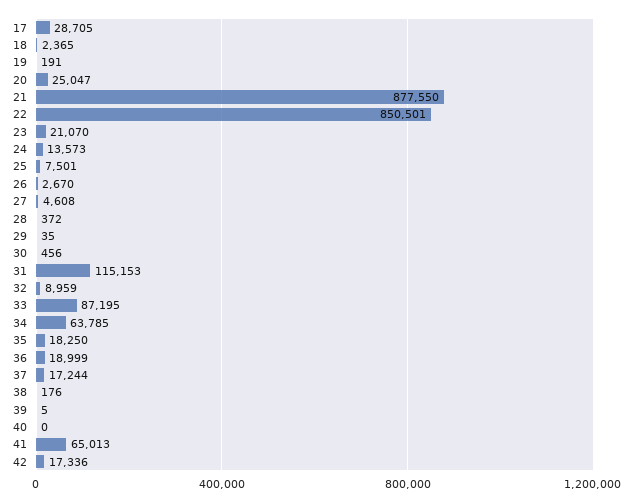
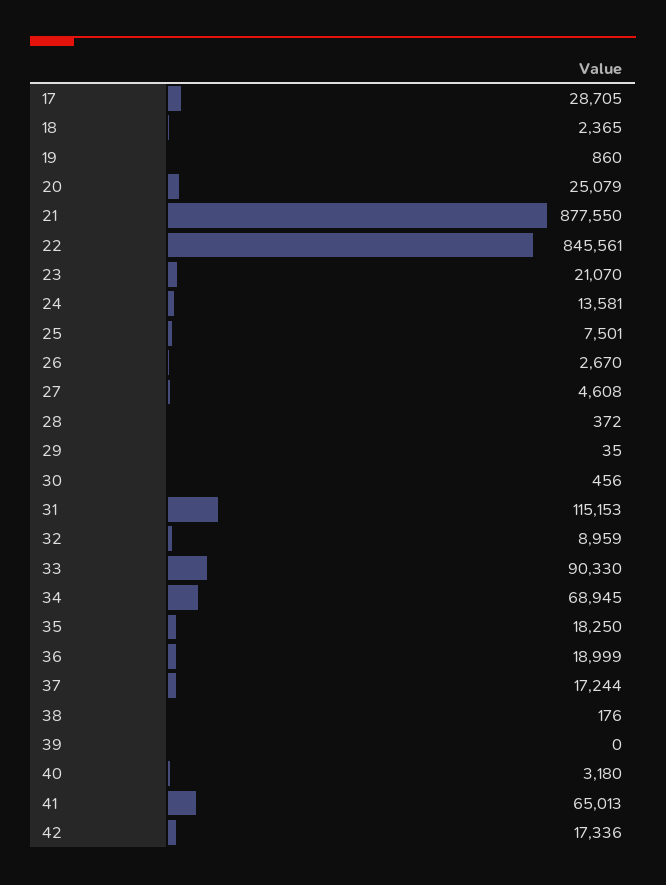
19: 191 -> 860
20: 25047 -> 25079
22: 850501 -> 845561
24: 13573 -> 13581
33: 87195 -> 90330
34: 63785 -> 68945
39: 5 -> 0
40: 0 -> 3180

